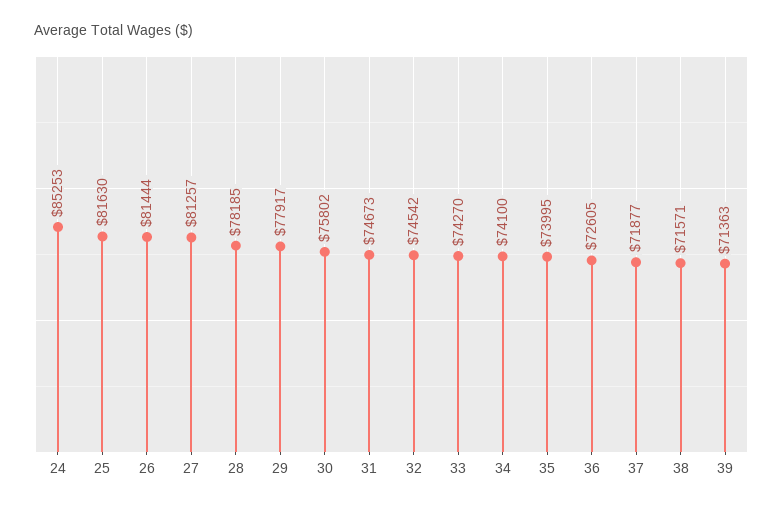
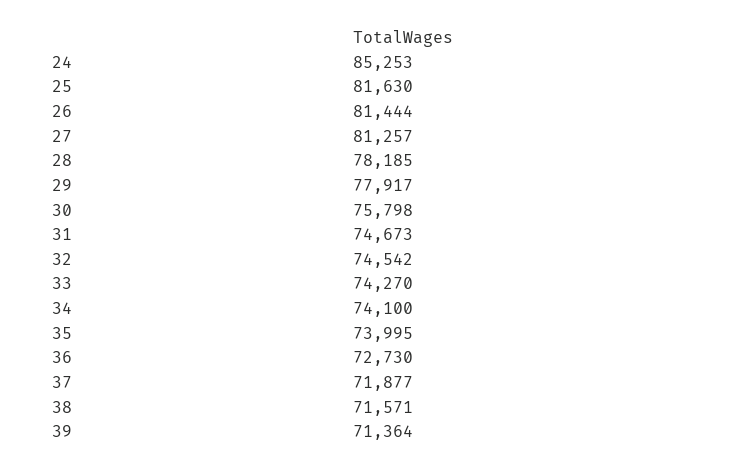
30: 75802 -> 75798
36: 72605 -> 72730
39: 71363 -> 71364

